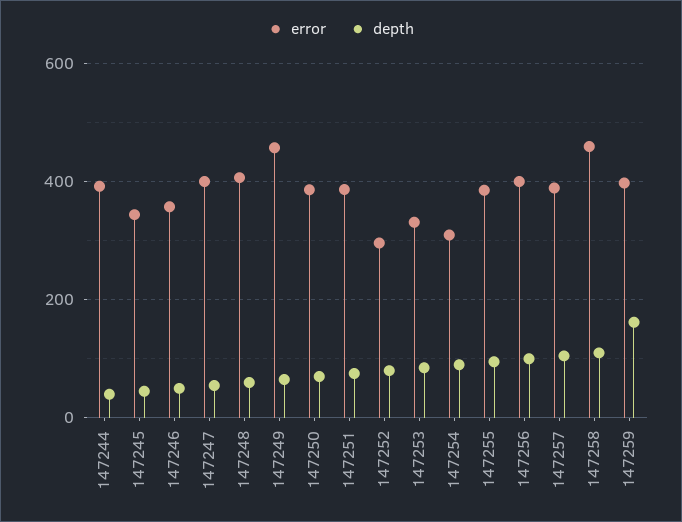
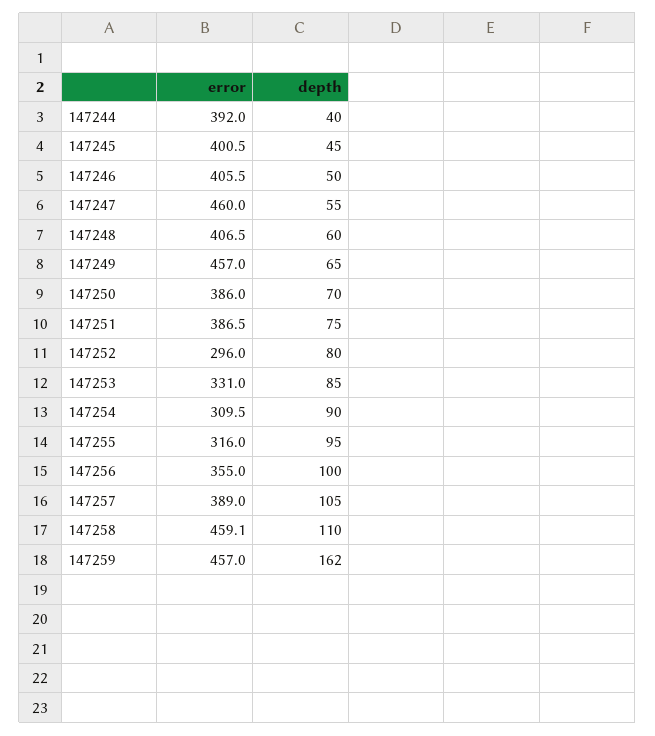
error, 147245: 340 -> 400.5
error, 147246: 360 -> 405.5
error, 147247: 400 -> 460
error, 147255: 380 -> 316
error, 147256: 400 -> 355
error, 147259: 400 -> 457

